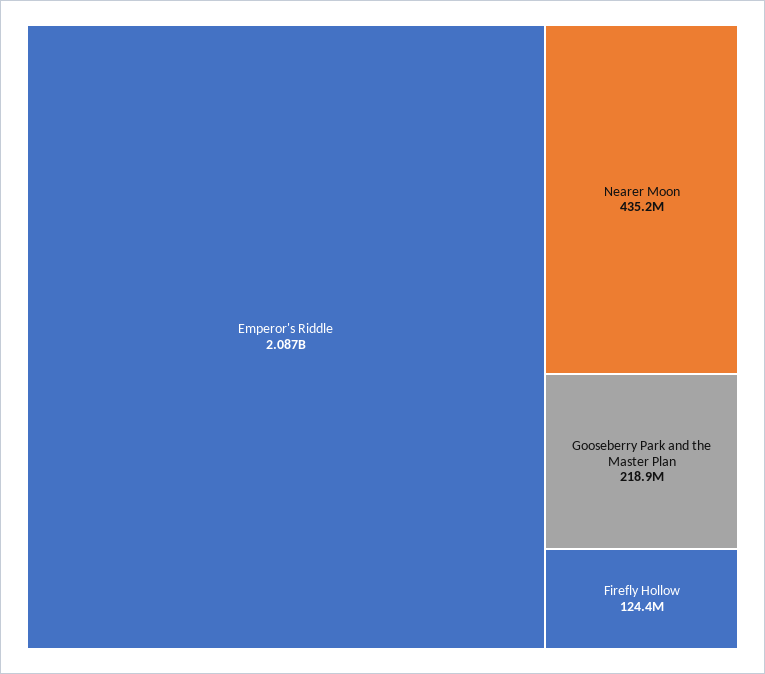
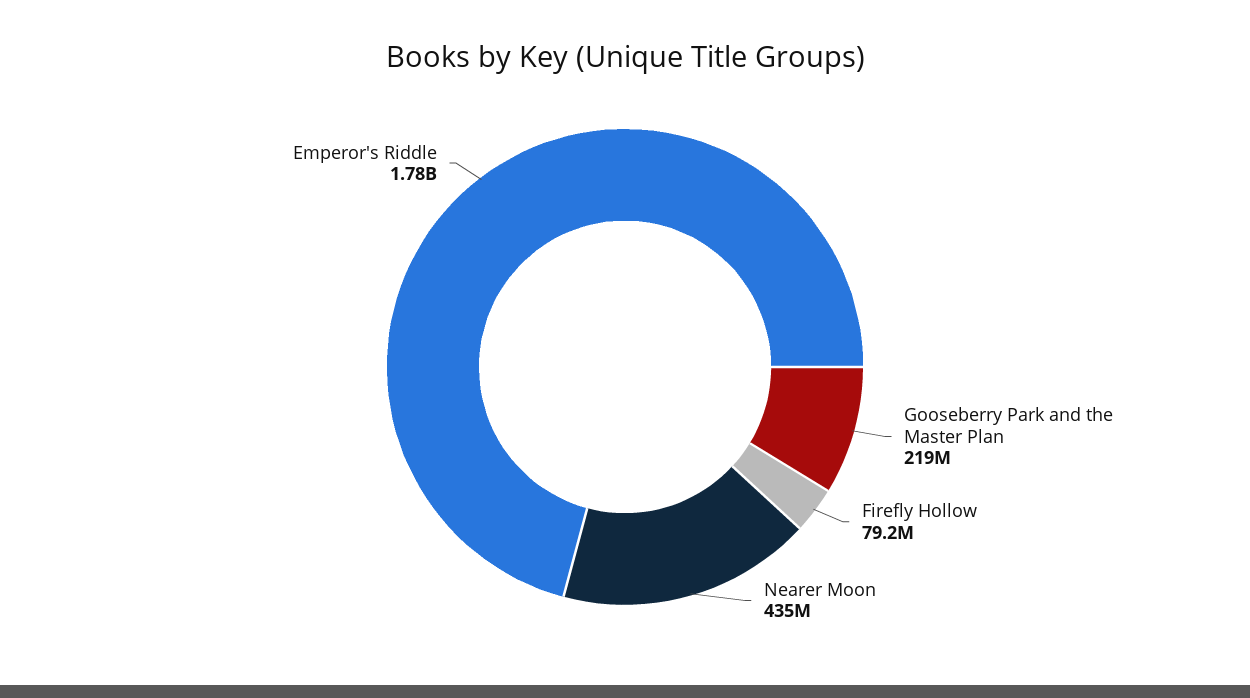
Emperor's Riddle: 2087000000 -> 1780000000
Firefly Hollow: 124400000 -> 79200000

